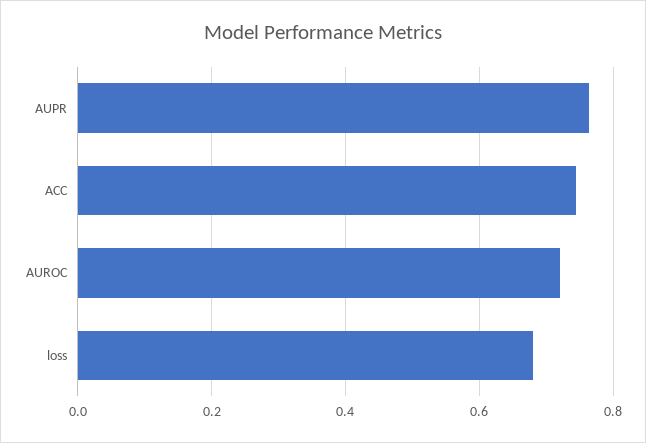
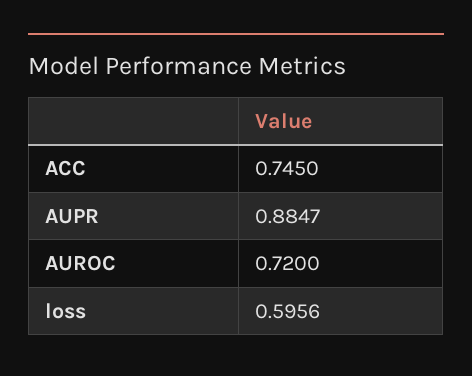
AUPR: 0.76 -> 0.8847
loss: 0.68 -> 0.5956

